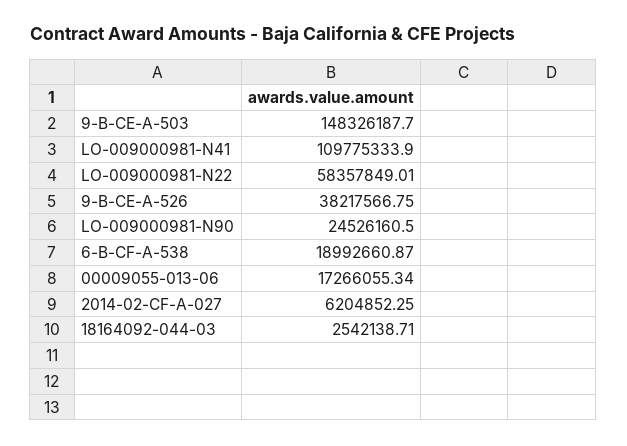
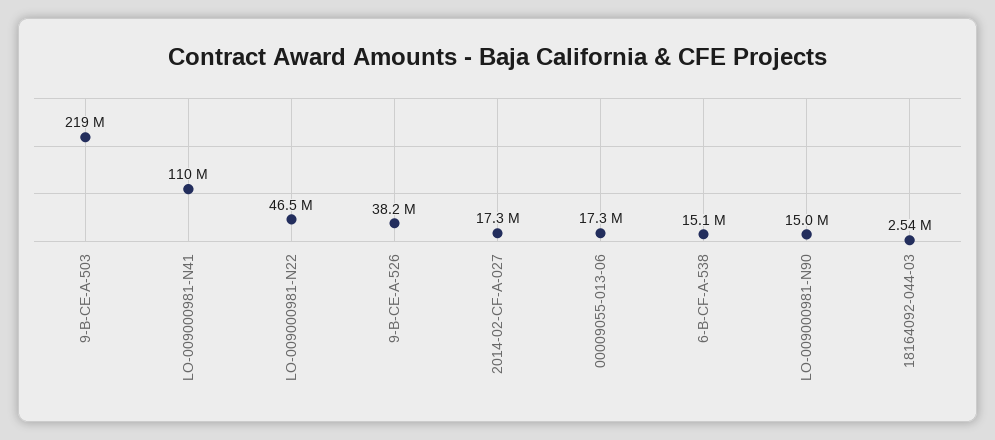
9-B-CE-A-503: 148326187.7 -> 219000000
LO-009000981-N22: 58357849.01 -> 46500000
LO-009000981-N90: 24526160.5 -> 15000000
6-B-CF-A-538: 18992660.87 -> 15100000
2014-02-CF-A-027: 6204852.25 -> 17300000

